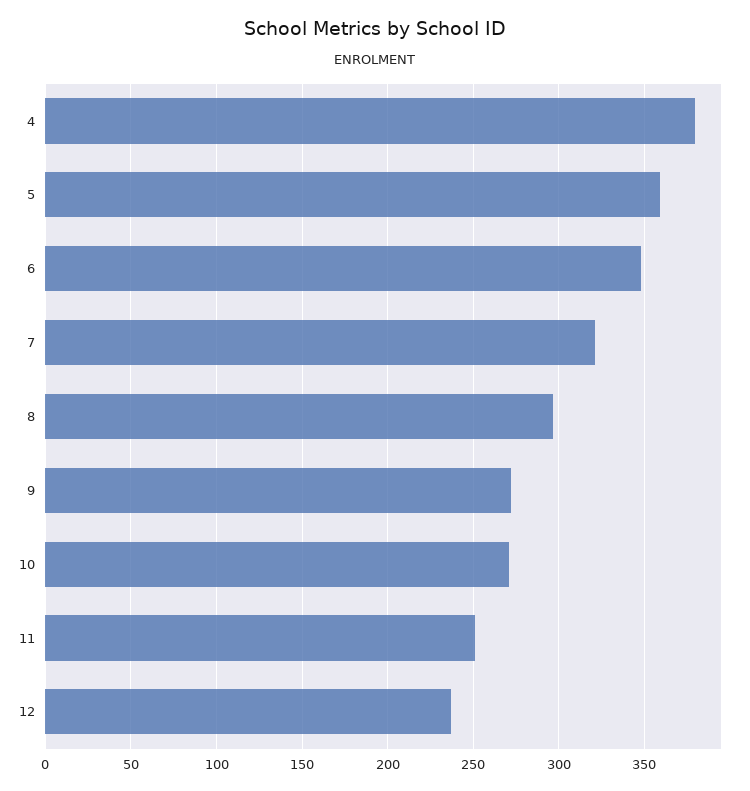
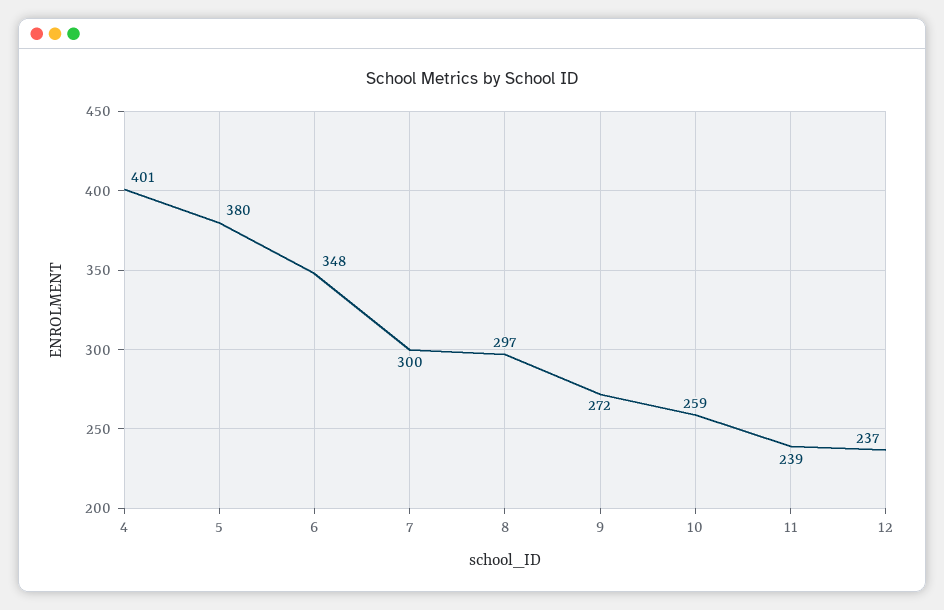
4: 380 -> 401
5: 360 -> 380
7: 320 -> 300
10: 270 -> 259
11: 250 -> 239

